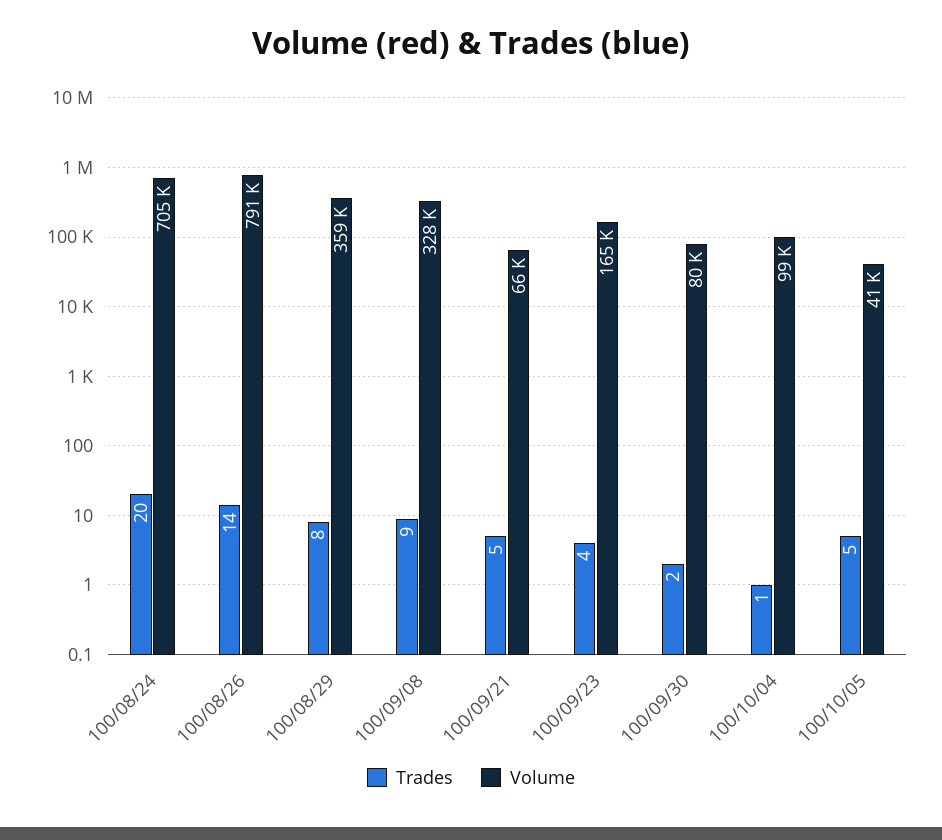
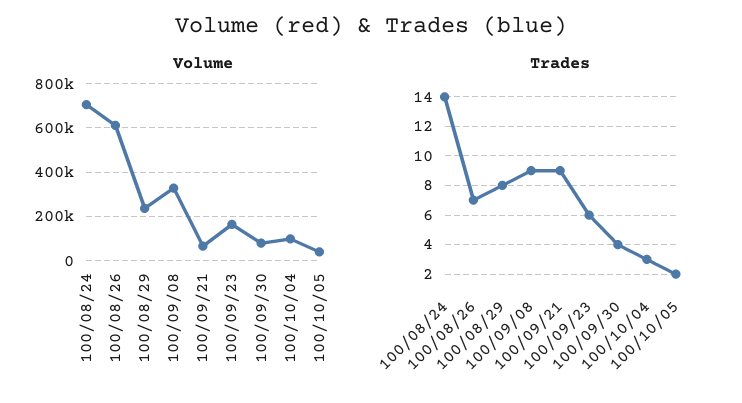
Trades, 100/08/24: 20 -> 14
Trades, 100/08/26: 14 -> 7
Volume, 100/08/26: 791000 -> 600000
Volume, 100/08/29: 359000 -> 250000
Trades, 100/09/21: 5 -> 9
Trades, 100/09/23: 4 -> 6
Trades, 100/09/30: 2 -> 4
Trades, 100/10/04: 1 -> 3
Trades, 100/10/05: 5 -> 2

